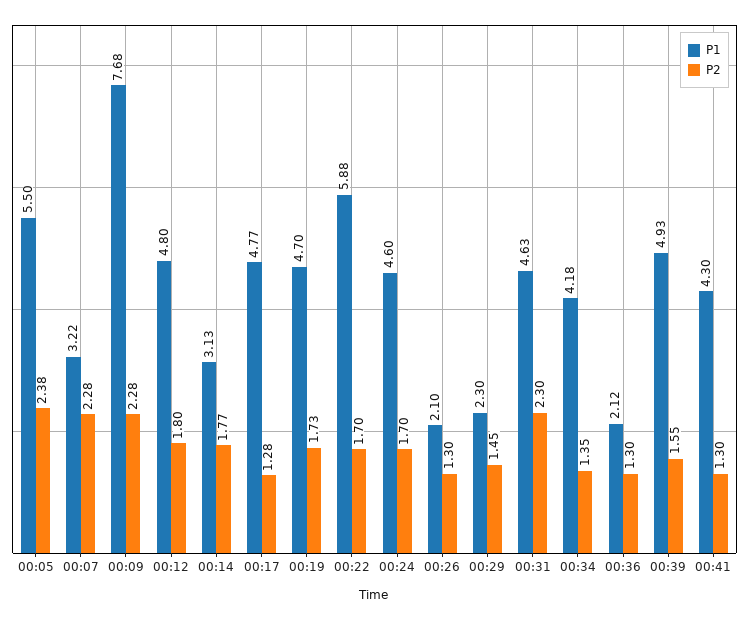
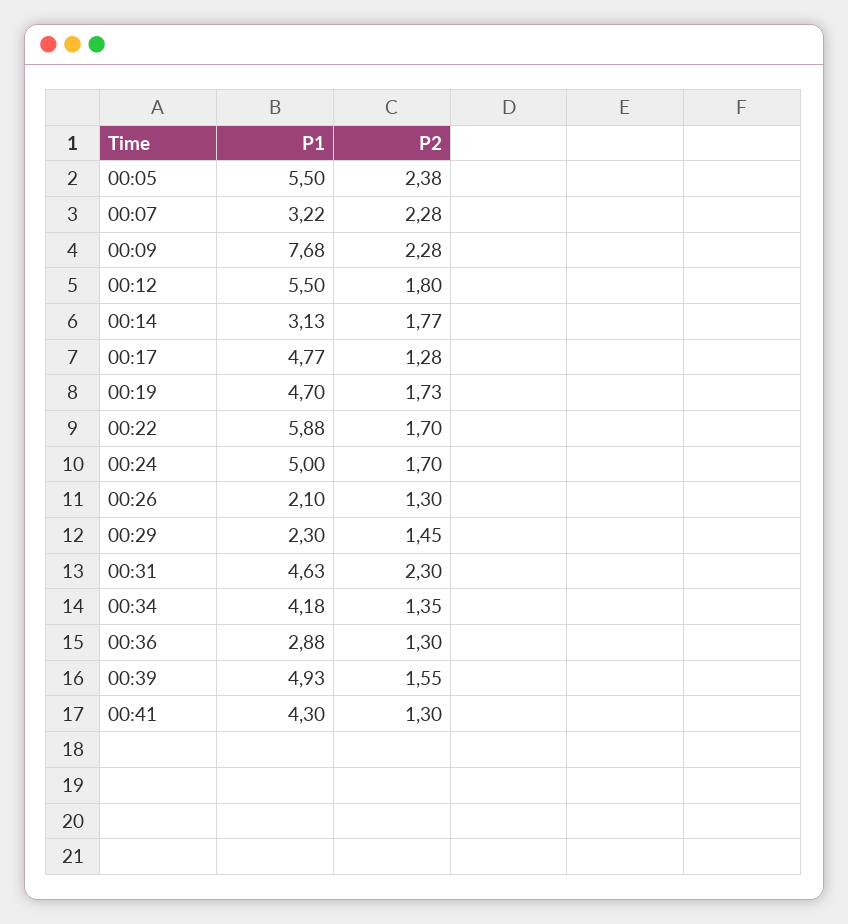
P1, 00:12: 4.8 -> 5.5
P1, 00:24: 4.6 -> 5
P1, 00:36: 2.12 -> 2.88

